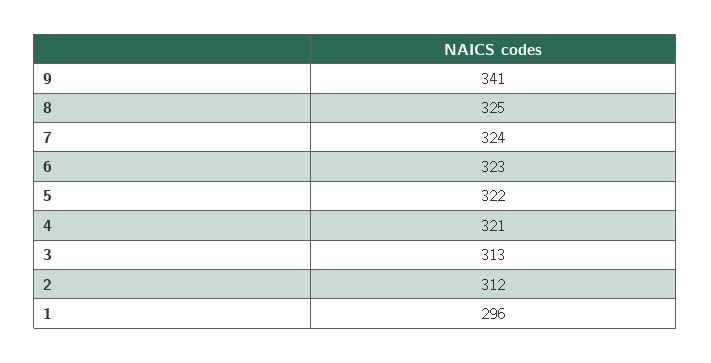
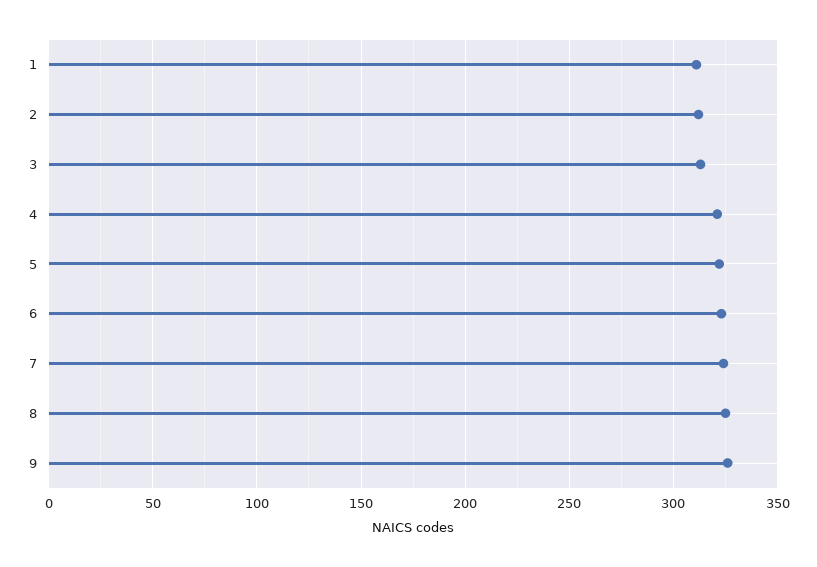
9: 341 -> 325
1: 296 -> 310

